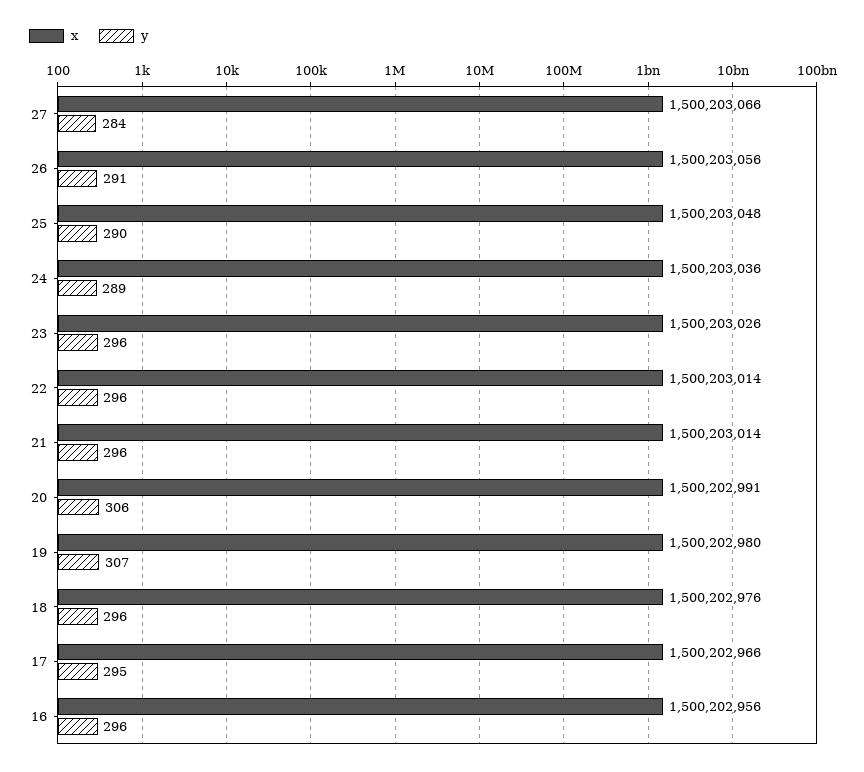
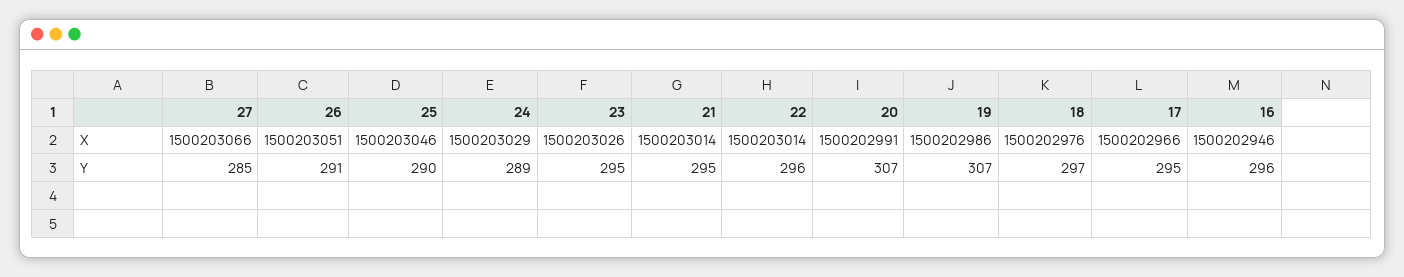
y, 27: 284 -> 285
x, 26: 1500203056 -> 1500203051
x, 25: 1500203048 -> 1500203046
x, 24: 1500203036 -> 1500203029
y, 23: 296 -> 295
y, 21: 296 -> 295
y, 20: 306 -> 307
x, 19: 1500202980 -> 1500202986
y, 18: 296 -> 297
x, 16: 1500202956 -> 1500202946

